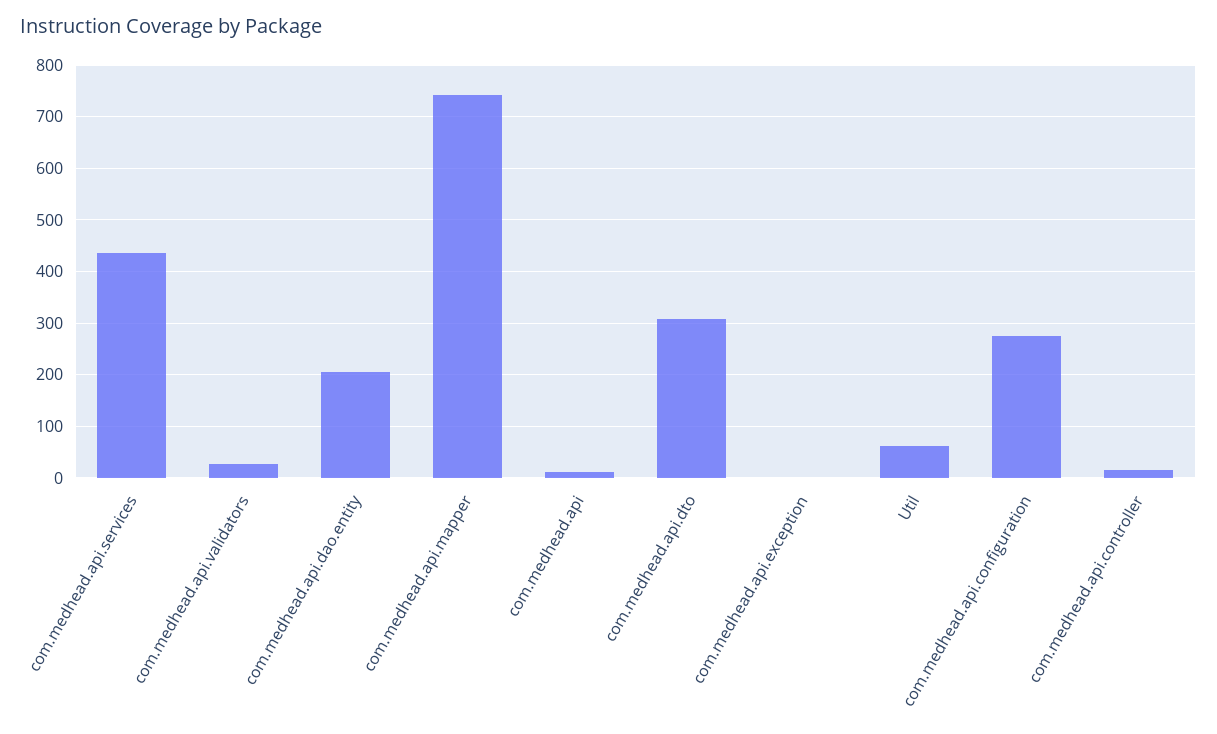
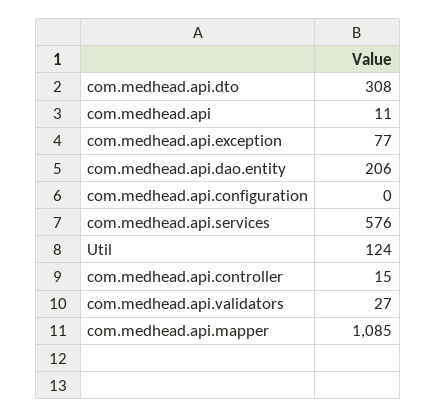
com.medhead.api.services: 440 -> 576
com.medhead.api.mapper: 740 -> 1085
com.medhead.api.exception: 0 -> 77
Util: 60 -> 124
com.medhead.api.configuration: 280 -> 0

